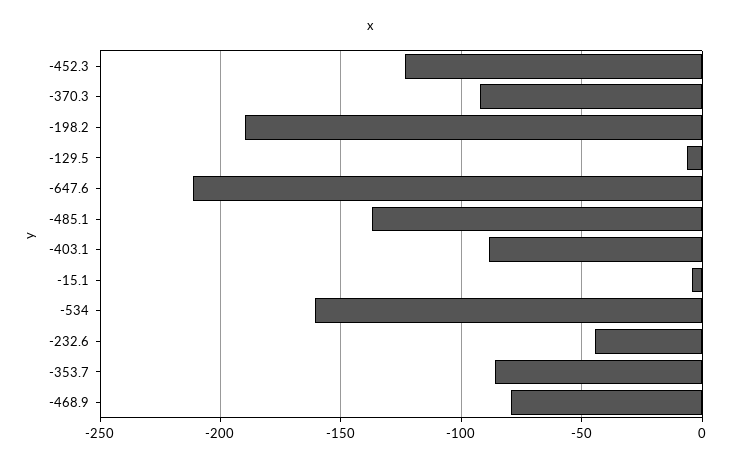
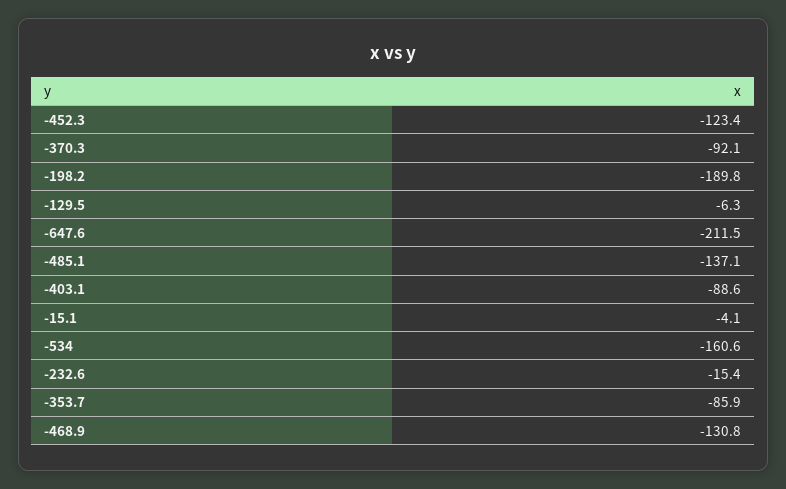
-232.6: -45 -> -15.4
-468.9: -80 -> -130.8

